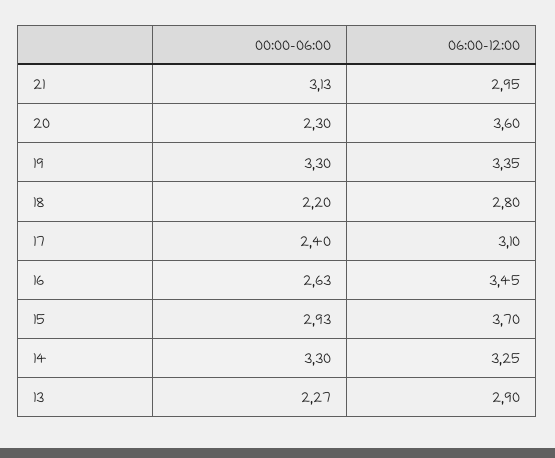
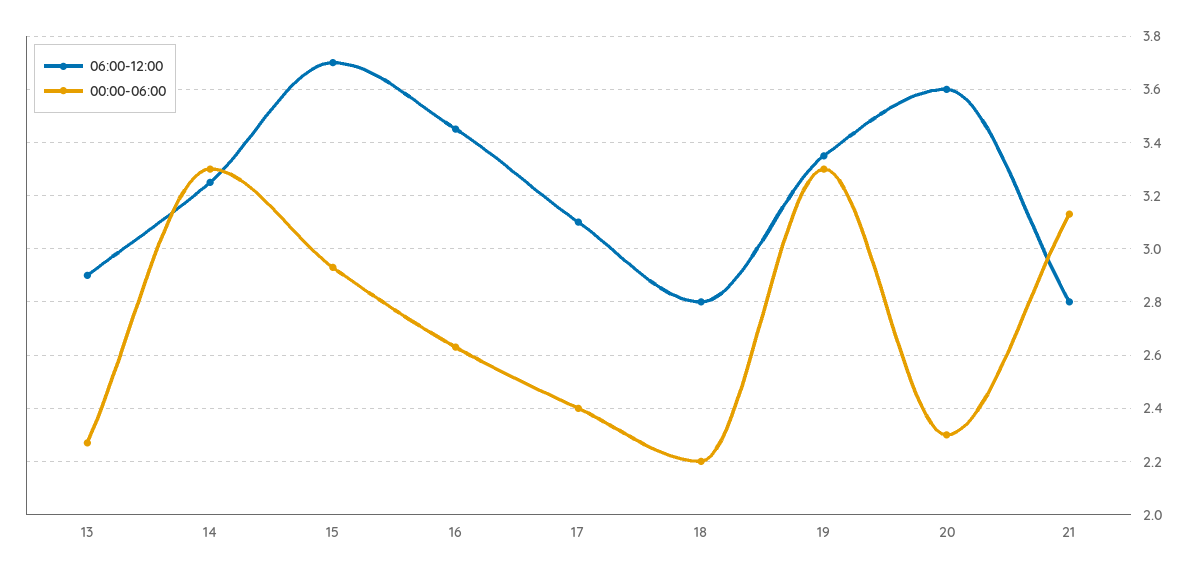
06:00-12:00, 21: 2.95 -> 2.8

